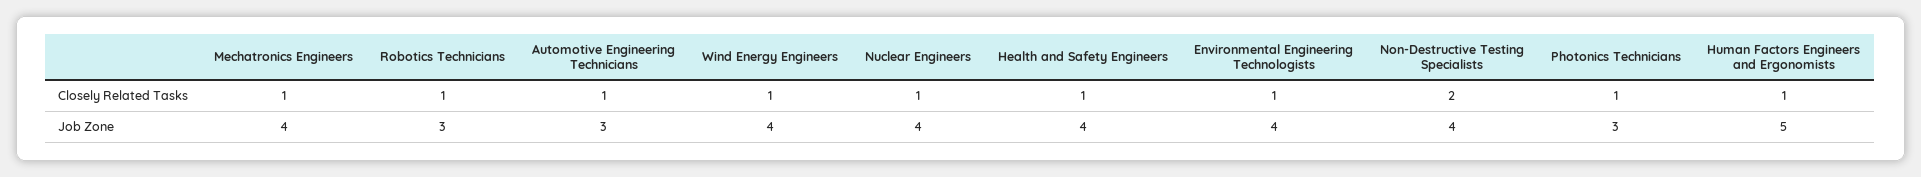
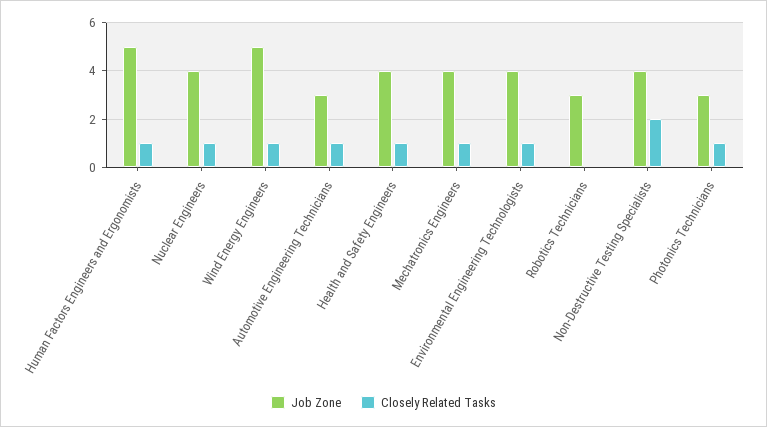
Closely Related Tasks, Robotics Technicians: 1 -> 0
Job Zone, Wind Energy Engineers: 4 -> 5

